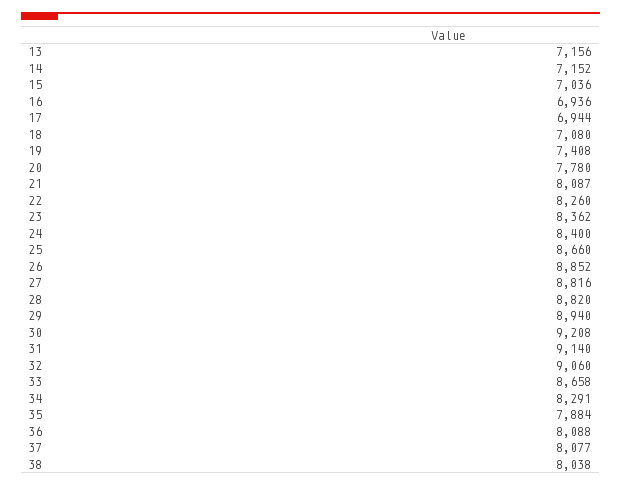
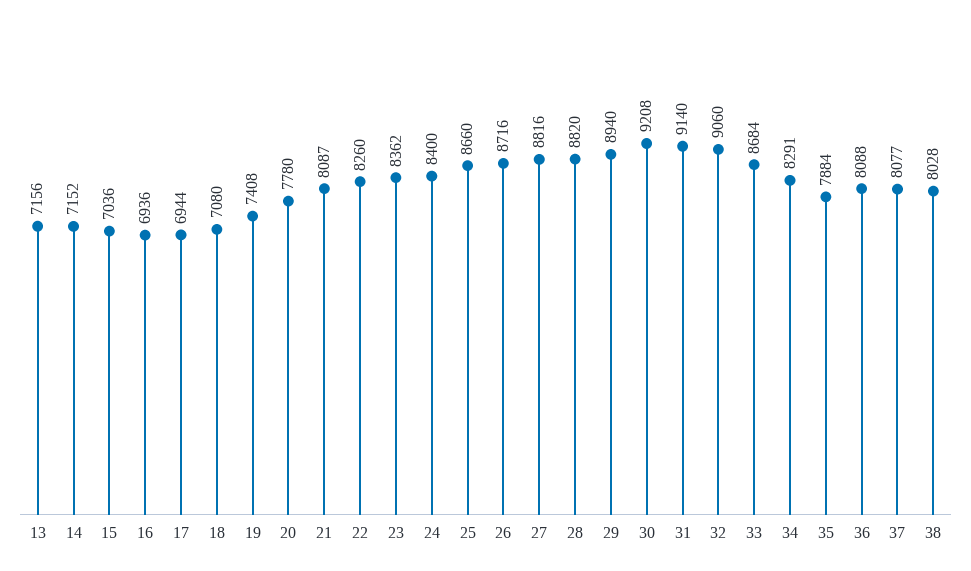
26: 8852 -> 8716
33: 8658 -> 8684
38: 8038 -> 8028

